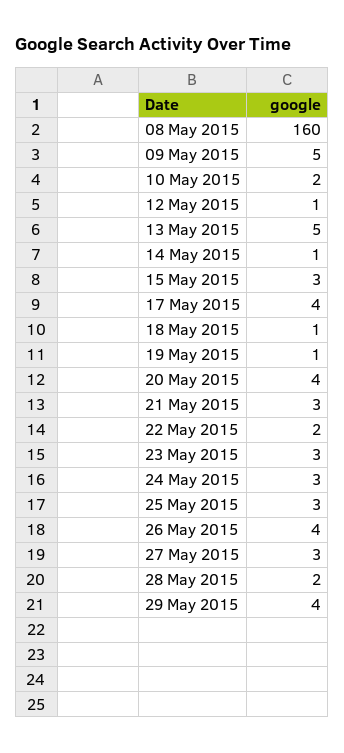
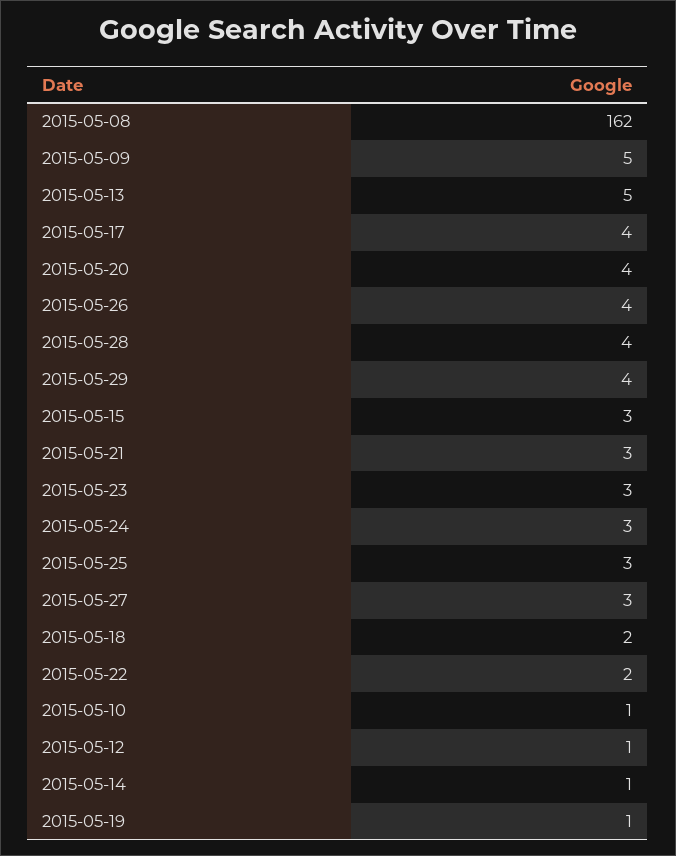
08 May 2015: 160 -> 162
10 May 2015: 2 -> 1
18 May 2015: 1 -> 2
28 May 2015: 2 -> 4

